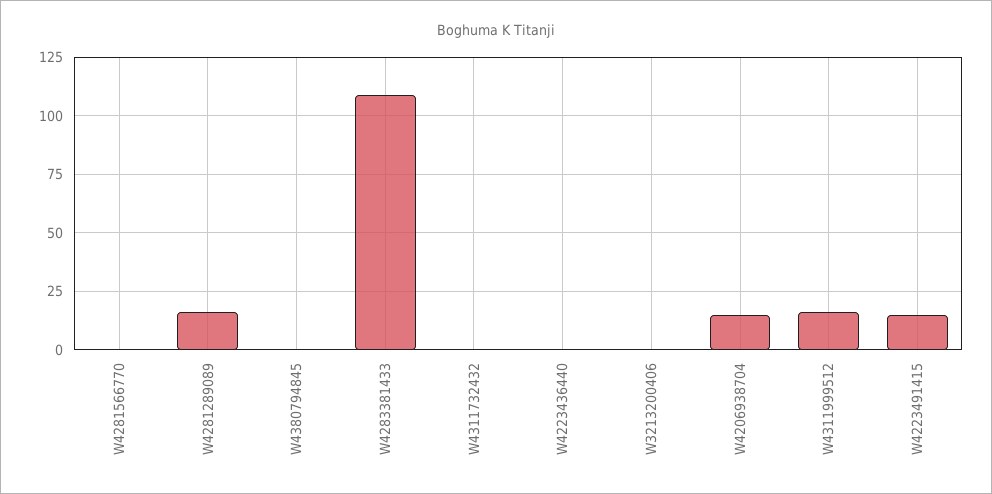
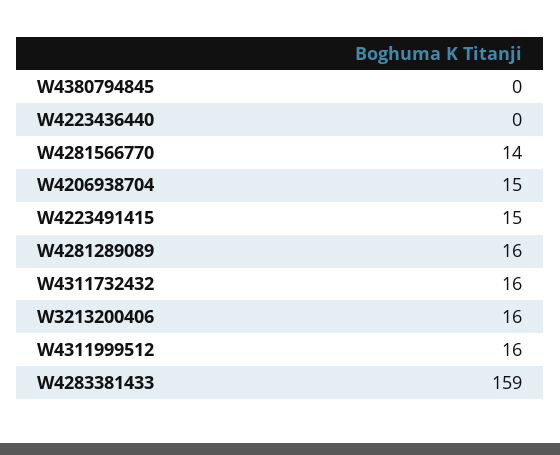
W4281566770: 0 -> 14
W4283381433: 110 -> 159
W4311732432: 0 -> 16
W3213200406: 0 -> 16

